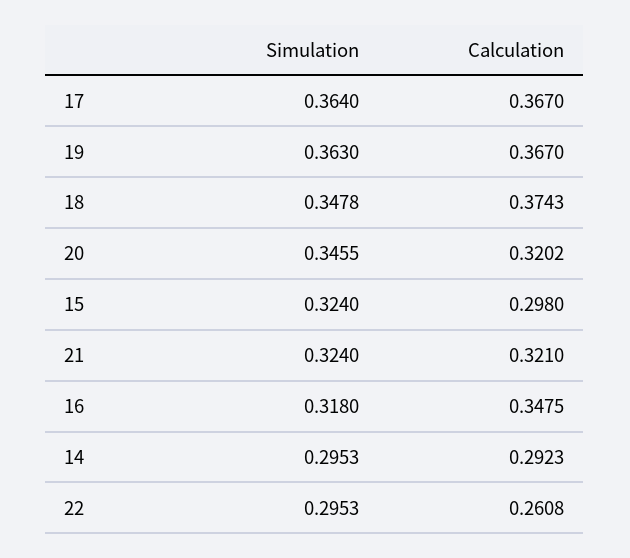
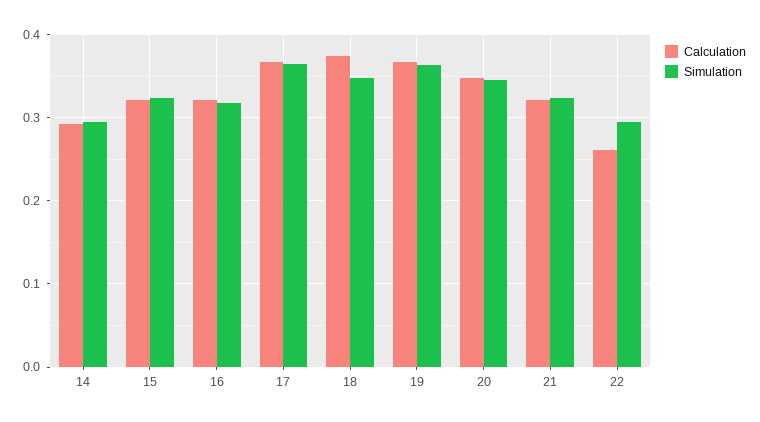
Calculation, 20: 0.3202 -> 0.35
Calculation, 15: 0.298 -> 0.32
Calculation, 16: 0.3475 -> 0.32

